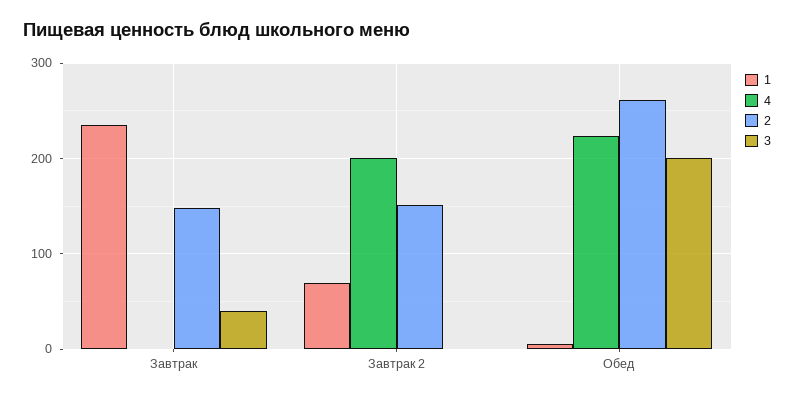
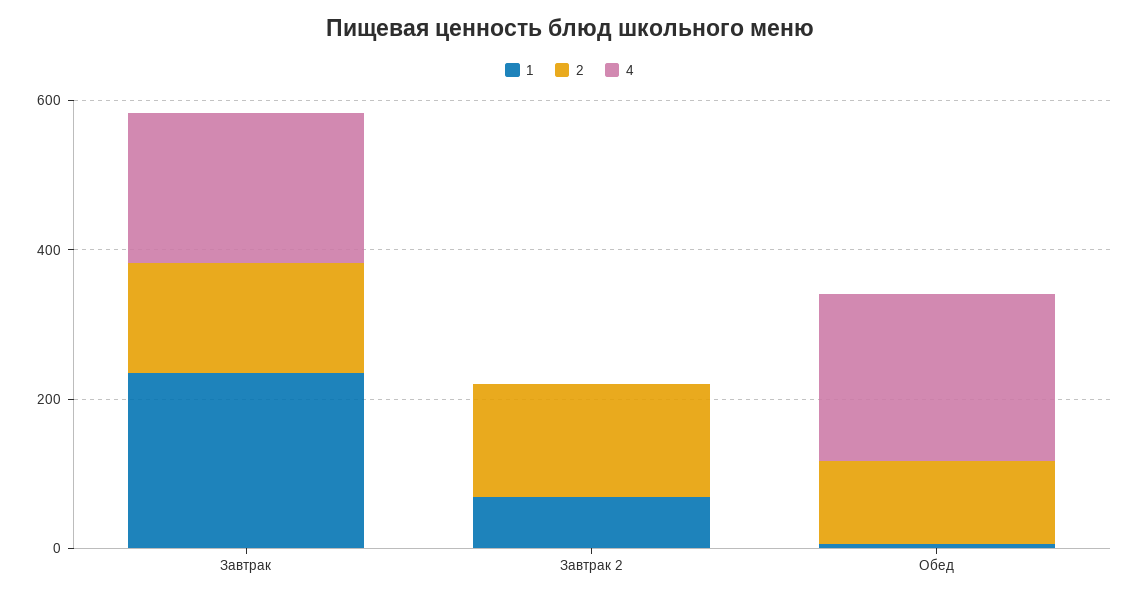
4, Завтрак: 0 -> 200
3, Завтрак: 40 -> none
4, Завтрак 2: 200 -> 0
3, Завтрак 2: 0 -> none
2, Обед: 260 -> 100
3, Обед: 200 -> none

